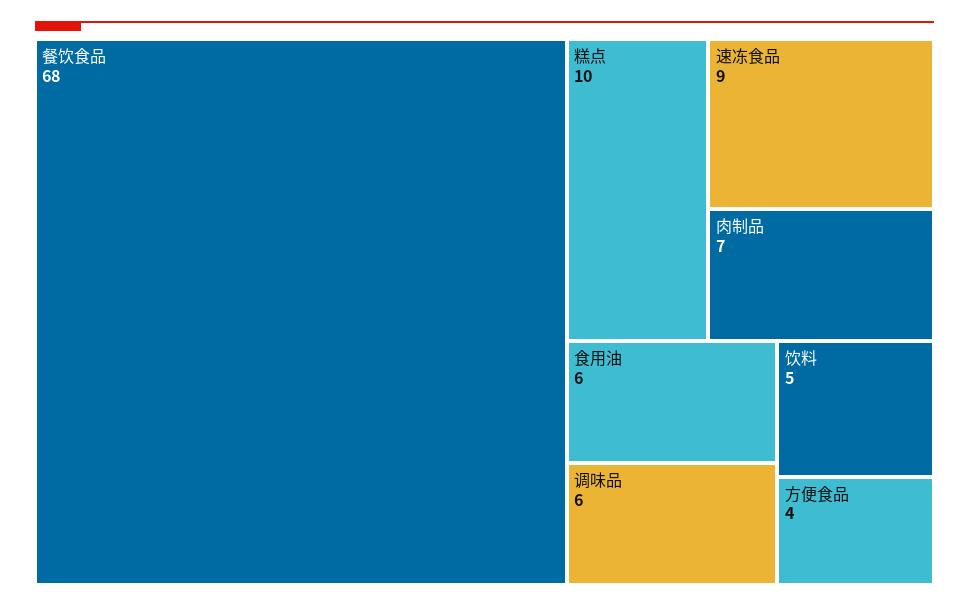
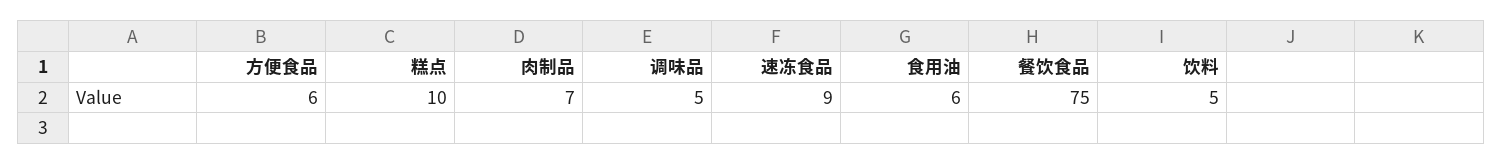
餐饮食品: 68 -> 75
调味品: 6 -> 5
方便食品: 4 -> 6

